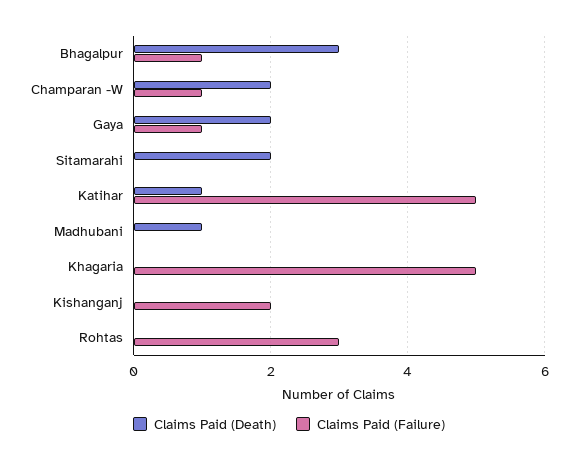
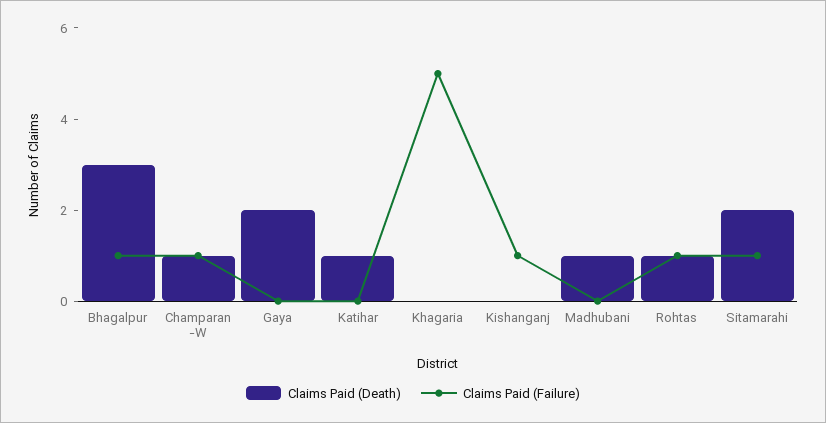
Claims Paid (Death), Champaran -W: 2 -> 1
Claims Paid (Failure), Gaya: 1 -> 0
Claims Paid (Failure), Sitamarahi: 0 -> 1
Claims Paid (Failure), Katihar: 5 -> 0
Claims Paid (Failure), Kishanganj: 2 -> 1
Claims Paid (Death), Rohtas: 0 -> 1
Claims Paid (Failure), Rohtas: 3 -> 1

